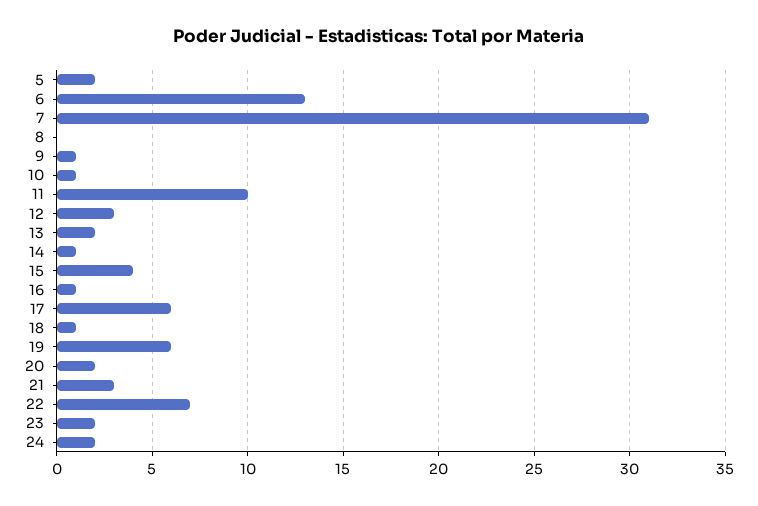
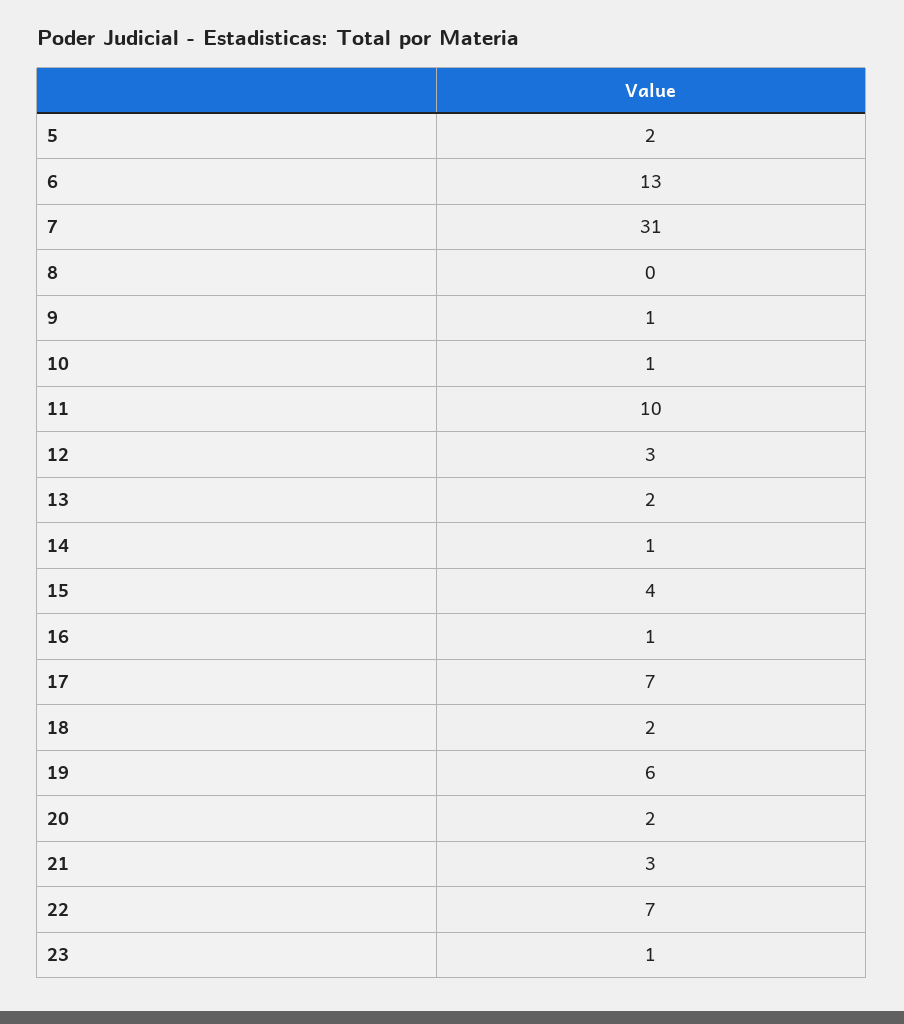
17: 6 -> 7
18: 1 -> 2
23: 2 -> 1
24: 2 -> none

